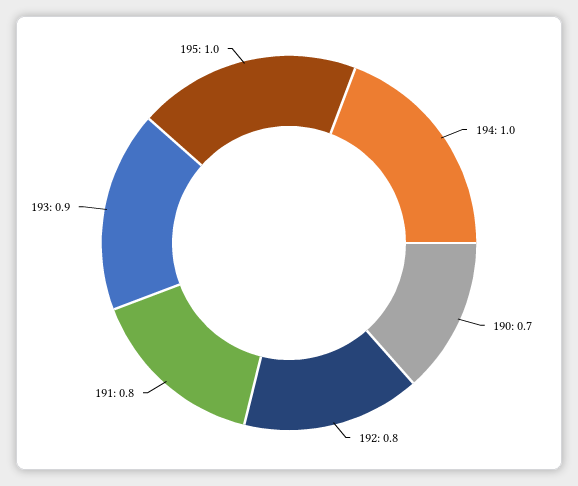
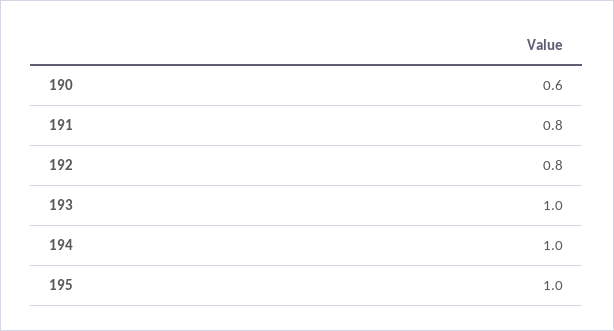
190: 0.7 -> 0.6
193: 0.9 -> 1

